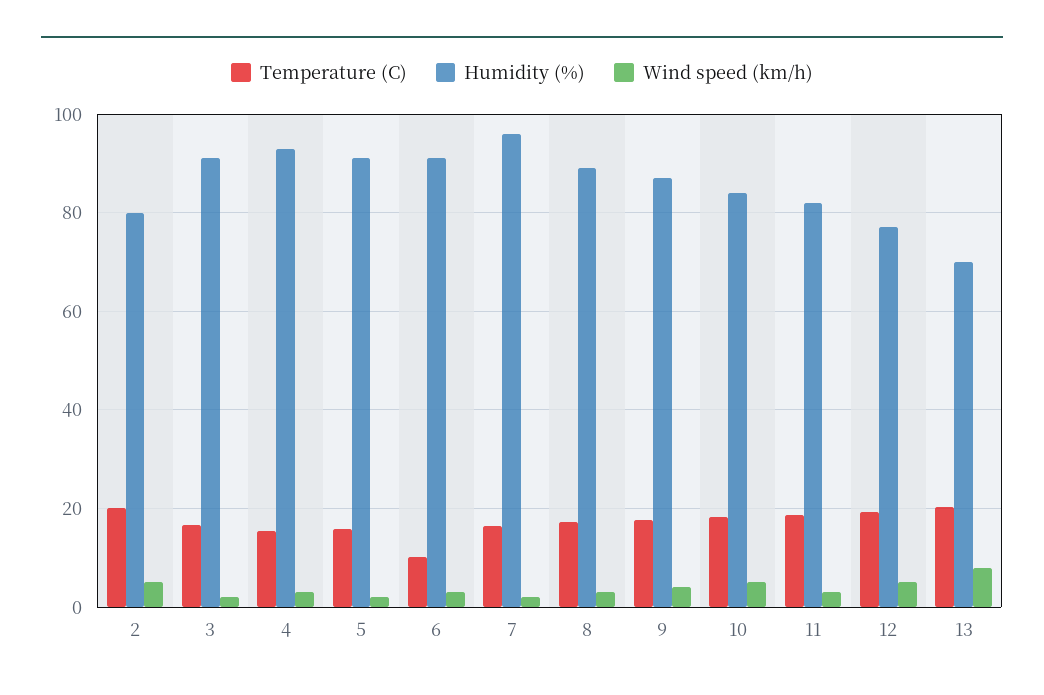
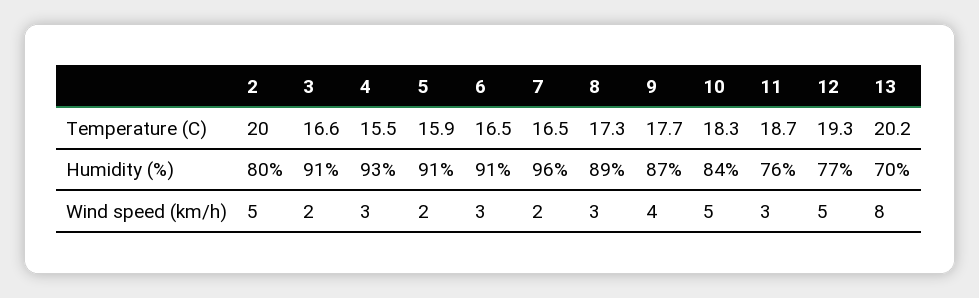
Temperature (C), 6: 10 -> 16.5
Humidity (%), 11: 82 -> 76

